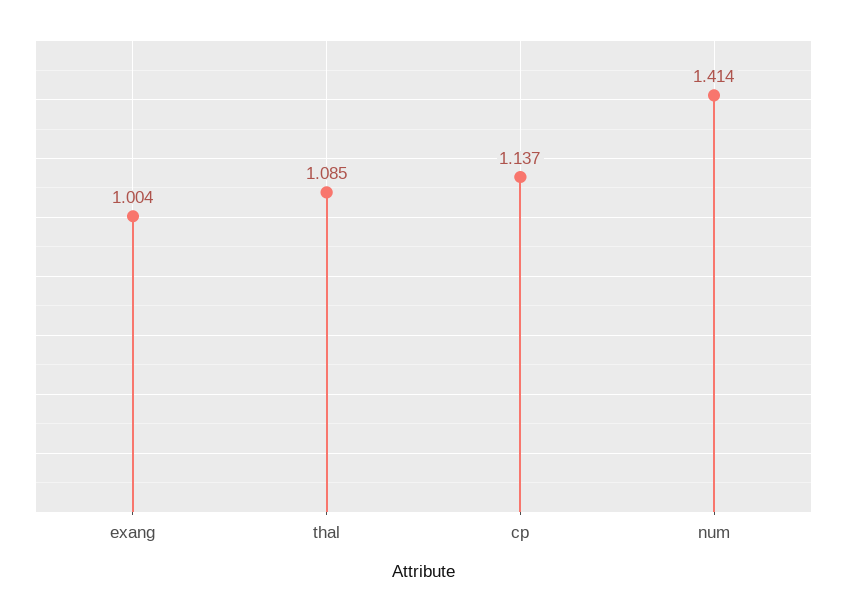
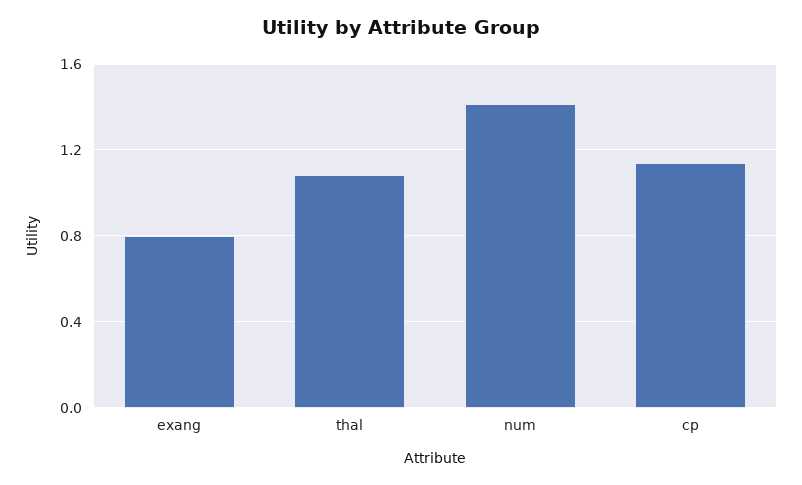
exang: 1.004 -> 0.8

